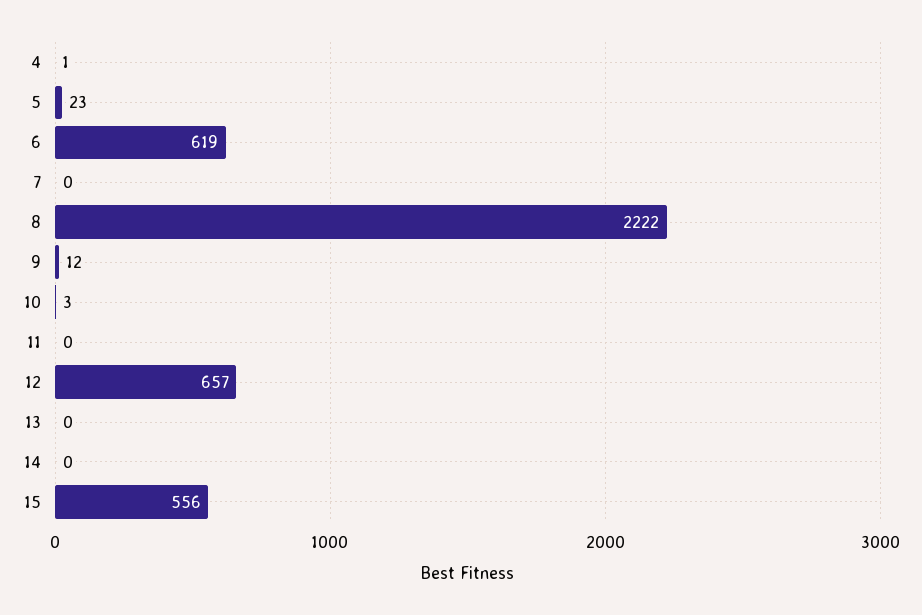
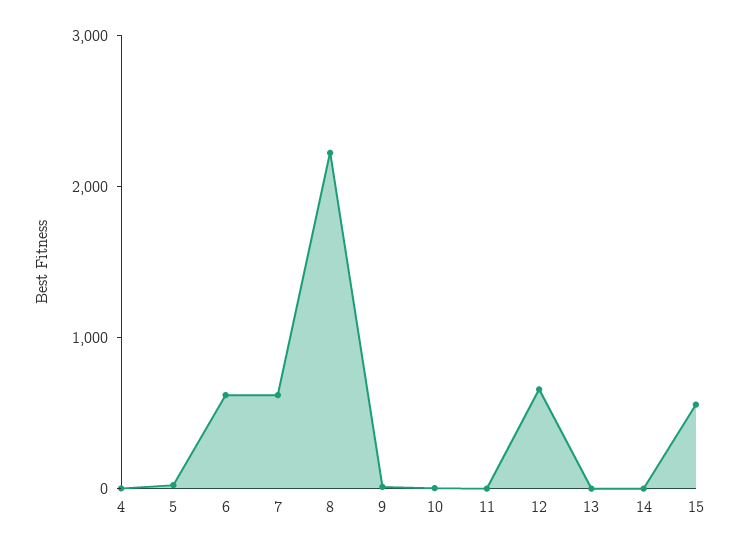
7: 0 -> 600

